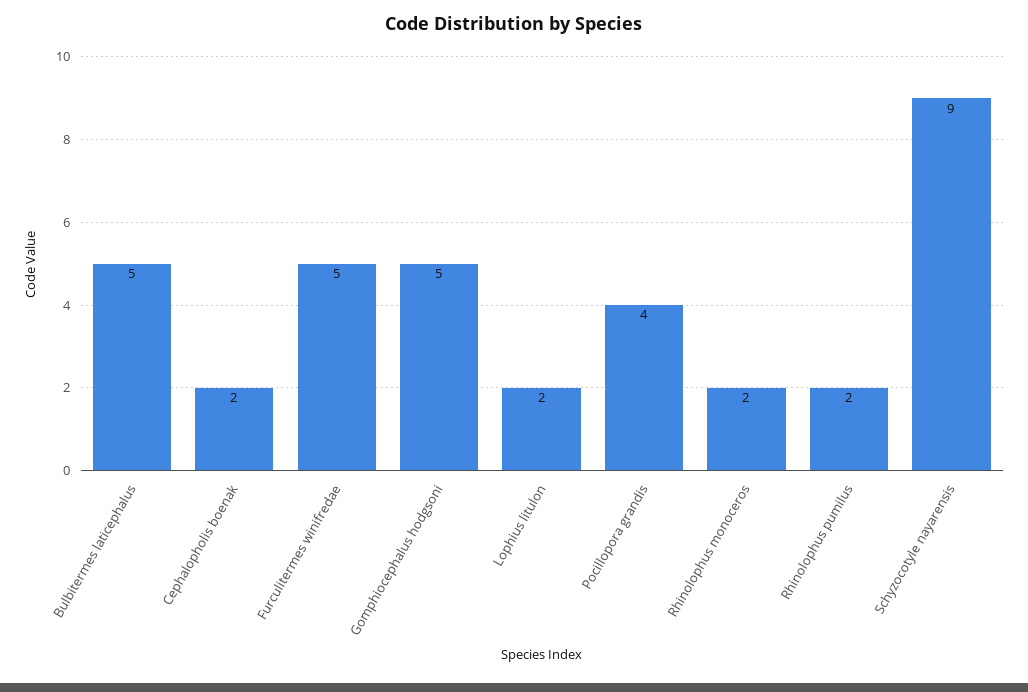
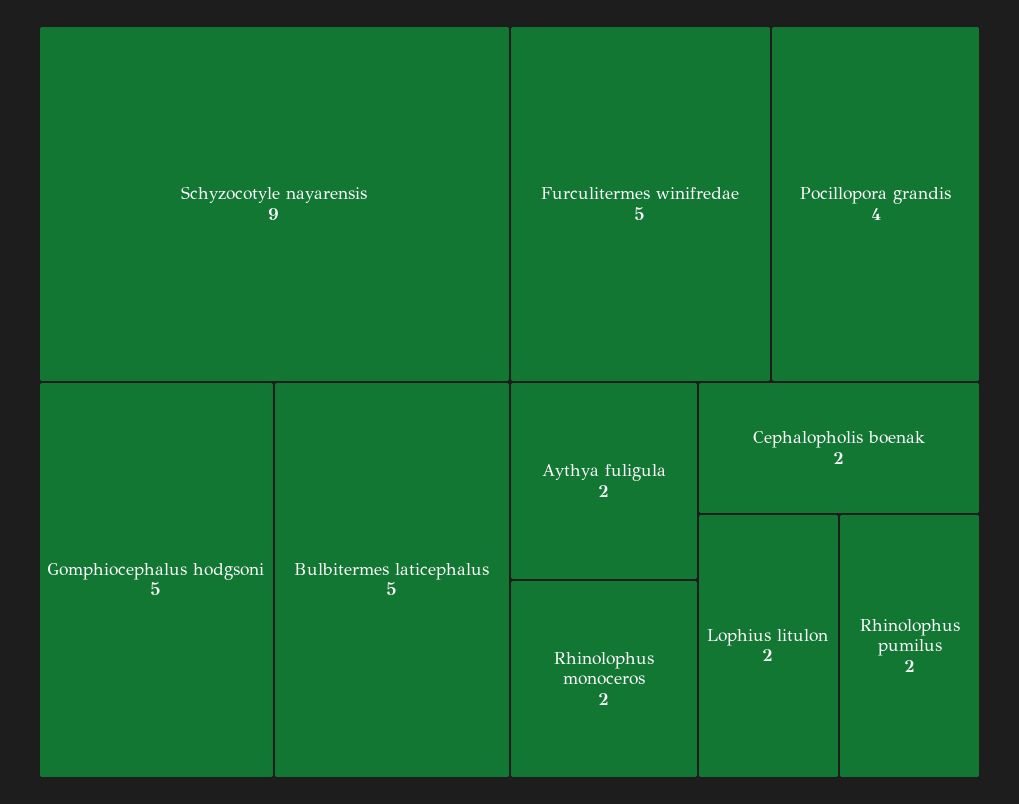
Aythya fuligula: none -> 2

